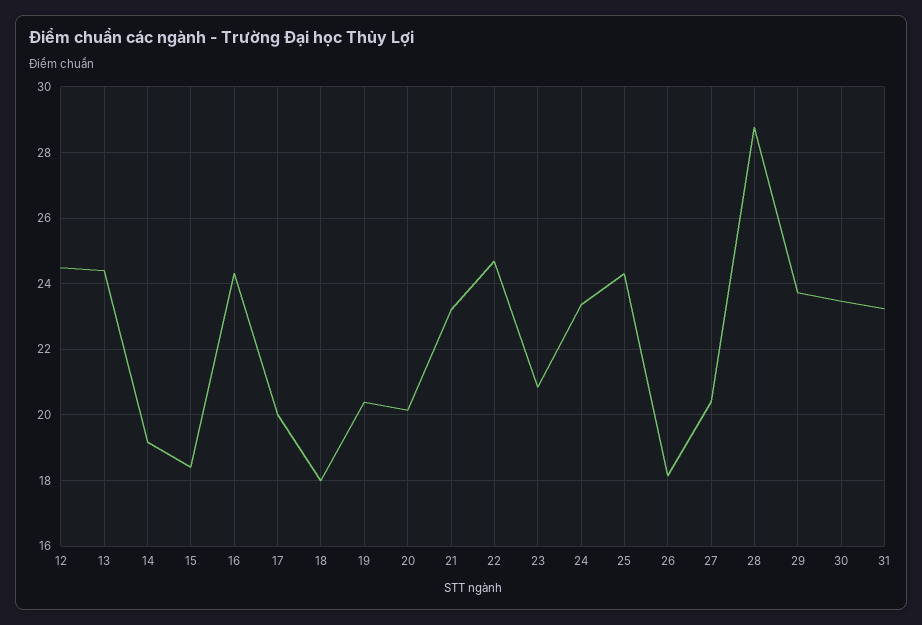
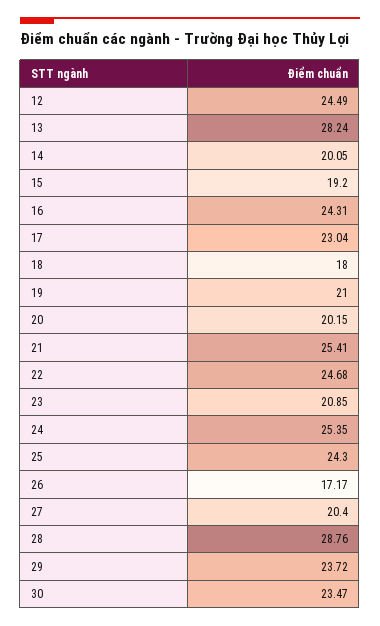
13: 24.4 -> 28.24
14: 19.2 -> 20.05
15: 18.4 -> 19.2
17: 20 -> 23.04
19: 20.4 -> 21
21: 23.2 -> 25.41
24: 23.4 -> 25.35
26: 18.2 -> 17.17
31: 23.2 -> none

